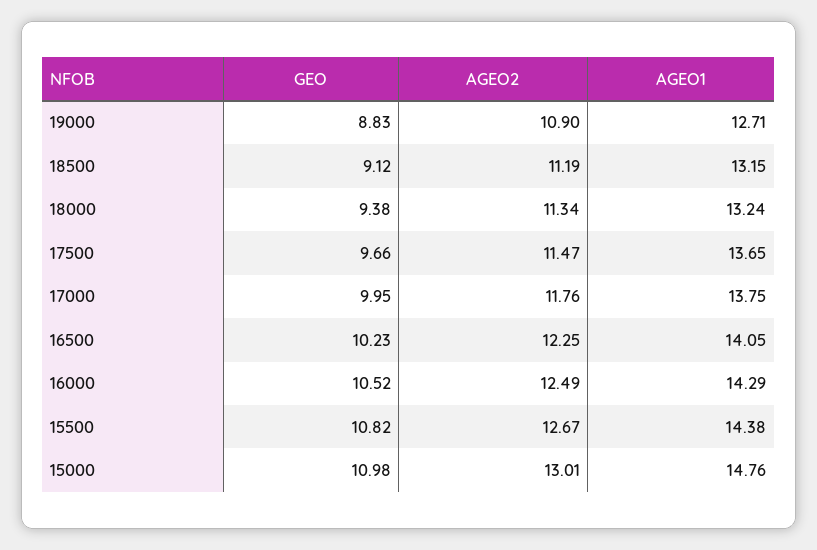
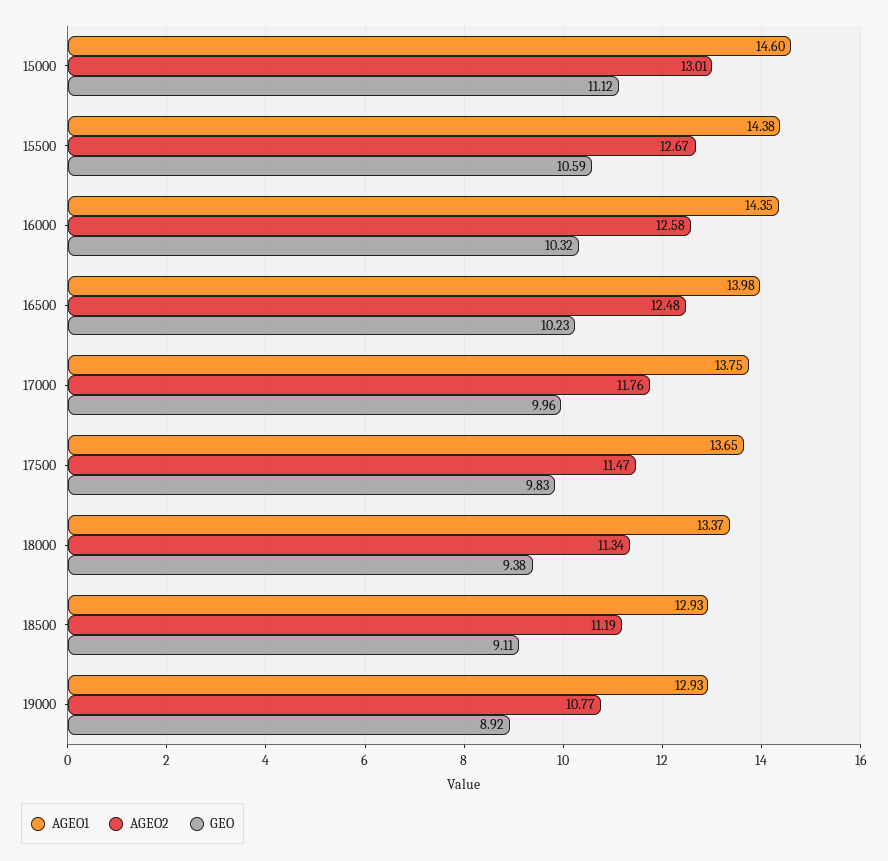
GEO, 19000: 8.83 -> 8.92
AGEO2, 19000: 10.9 -> 10.77
AGEO1, 19000: 12.71 -> 12.93
GEO, 18500: 9.12 -> 9.11
AGEO1, 18500: 13.15 -> 12.93
AGEO1, 18000: 13.24 -> 13.37
GEO, 17500: 9.66 -> 9.83
GEO, 17000: 9.95 -> 9.96
AGEO2, 16500: 12.25 -> 12.48
AGEO1, 16500: 14.05 -> 13.98
GEO, 16000: 10.52 -> 10.32
AGEO2, 16000: 12.49 -> 12.58
AGEO1, 16000: 14.29 -> 14.35
GEO, 15500: 10.82 -> 10.59
GEO, 15000: 10.98 -> 11.12
AGEO1, 15000: 14.76 -> 14.6

